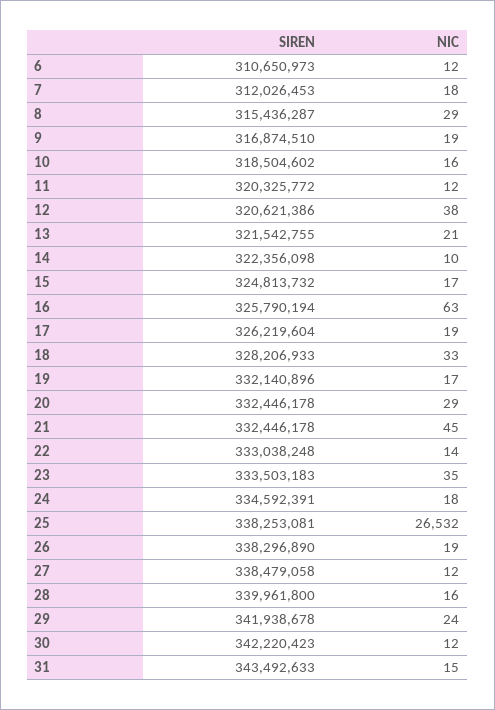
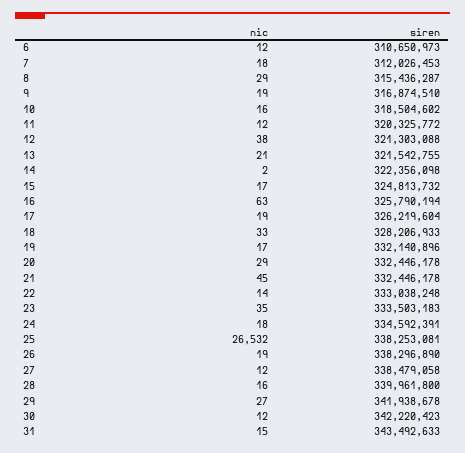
SIREN, 12: 320621386 -> 321303088
NIC, 14: 10 -> 2
NIC, 29: 24 -> 27

